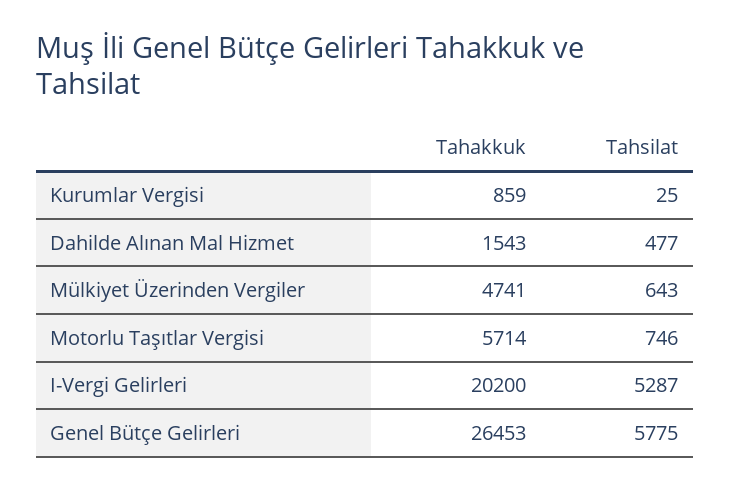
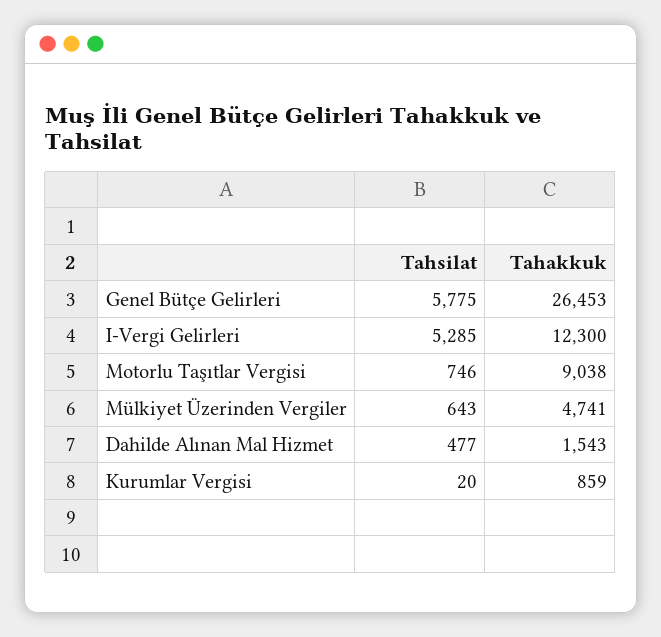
Tahsilat, Kurumlar Vergisi: 25 -> 20
Tahakkuk, Motorlu Taşıtlar Vergisi: 5714 -> 9038
Tahakkuk, I-Vergi Gelirleri: 20200 -> 12300
Tahsilat, I-Vergi Gelirleri: 5287 -> 5285

